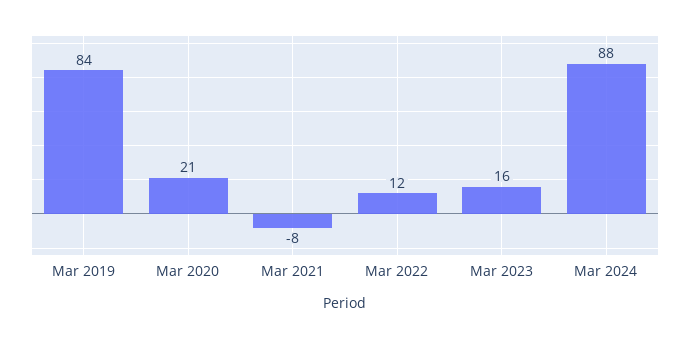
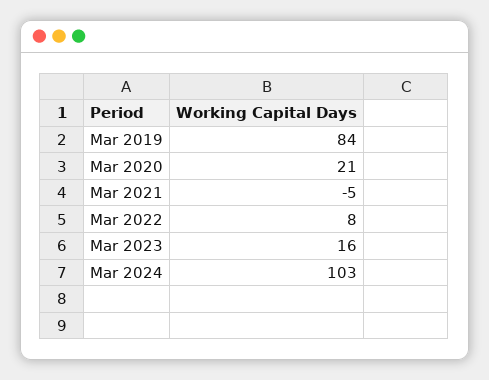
Mar 2021: -8 -> -5
Mar 2022: 12 -> 8
Mar 2024: 88 -> 103

